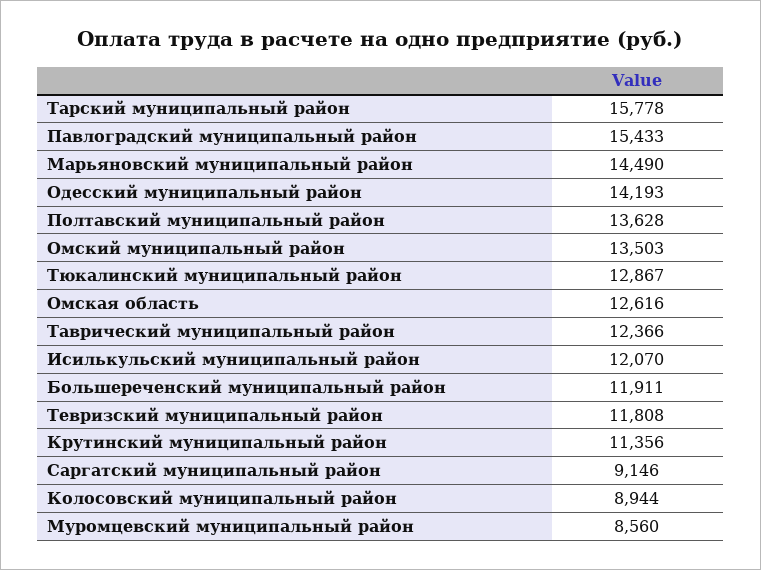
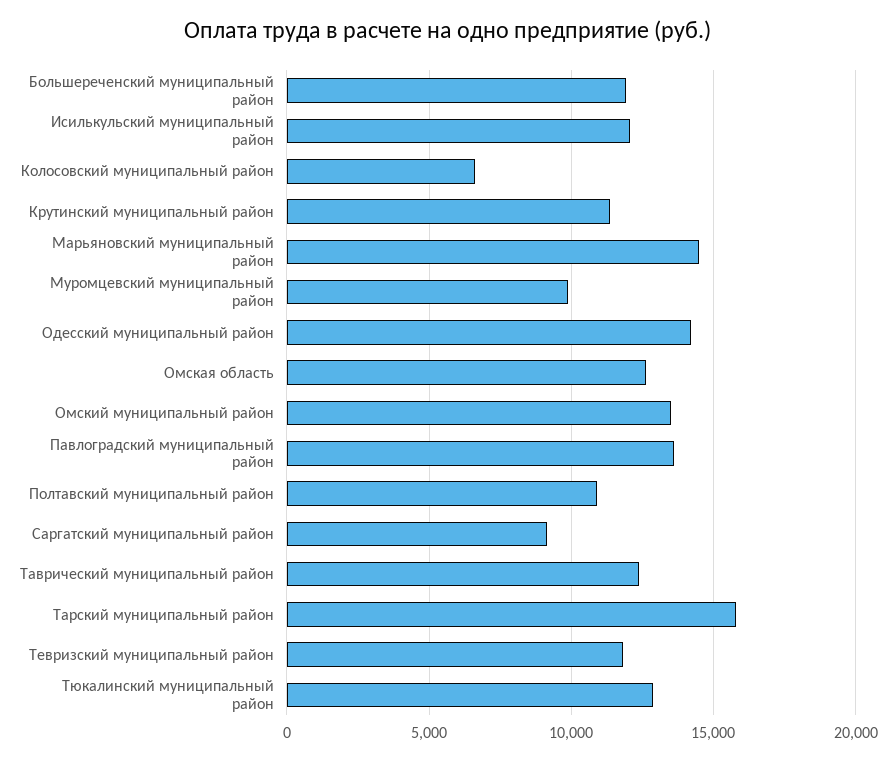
Павлоградский муниципальный район: 15433 -> 13500
Полтавский муниципальный район: 13628 -> 11000
Колосовский муниципальный район: 8944 -> 6500
Муромцевский муниципальный район: 8560 -> 10000

